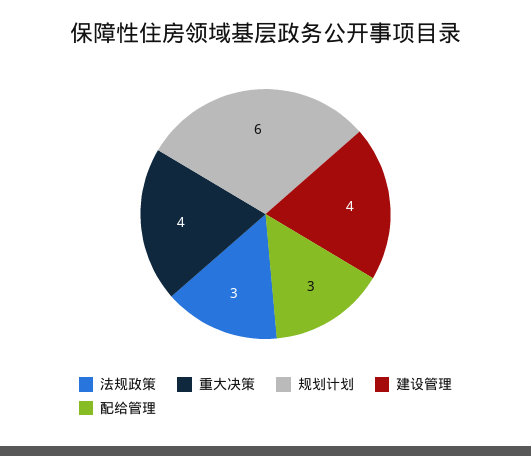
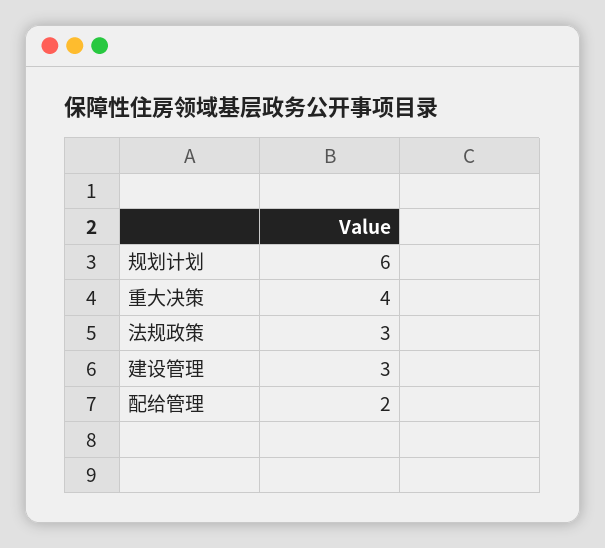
建设管理: 4 -> 3
配给管理: 3 -> 2

